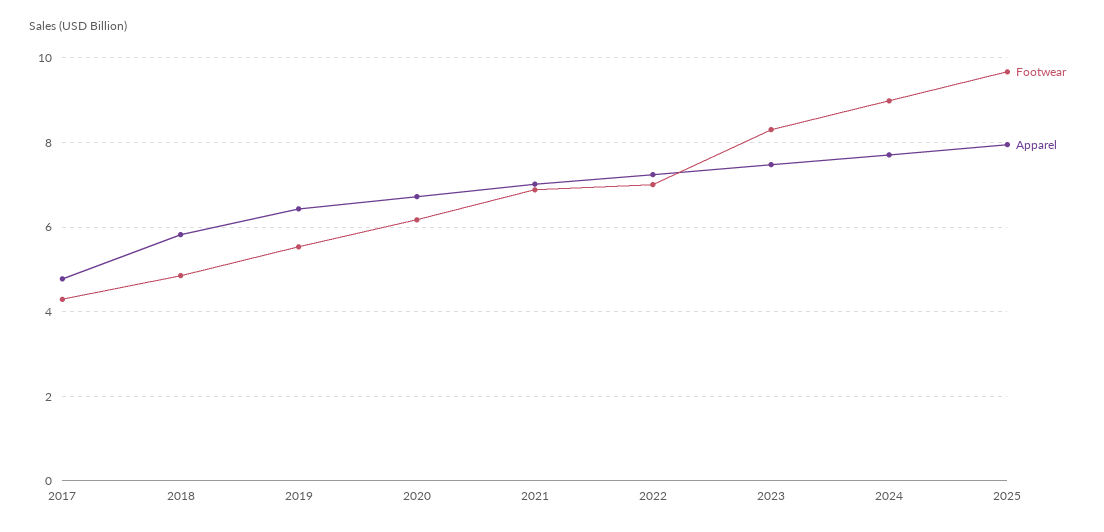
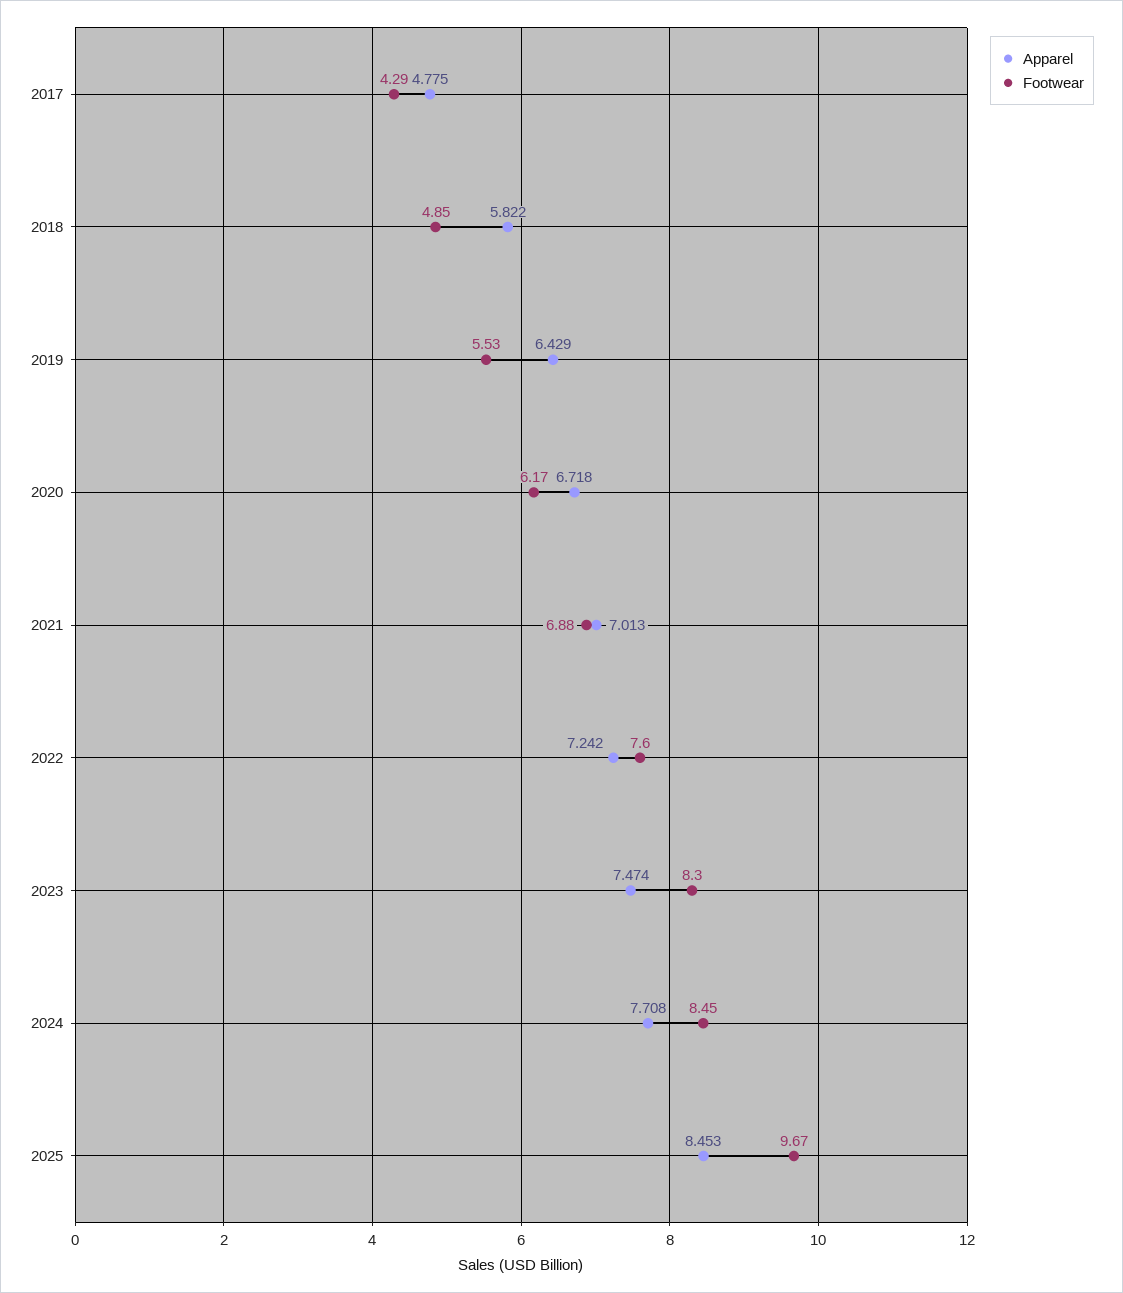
Footwear, 2022: 7 -> 7.6
Footwear, 2024: 9 -> 8.45
Apparel, 2025: 8 -> 8.453

